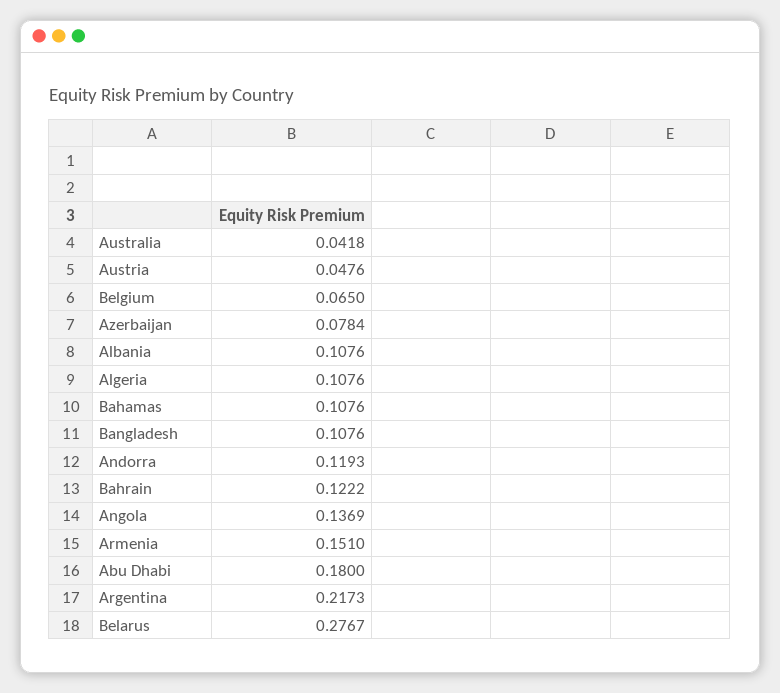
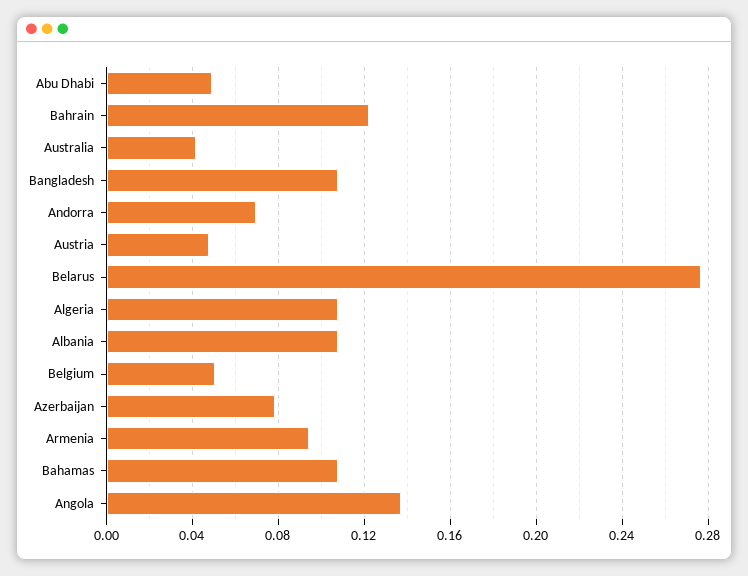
Belgium: 0.065 -> 0.05
Andorra: 0.1193 -> 0.07
Armenia: 0.151 -> 0.095
Abu Dhabi: 0.18 -> 0.05
Argentina: 0.2173 -> none

